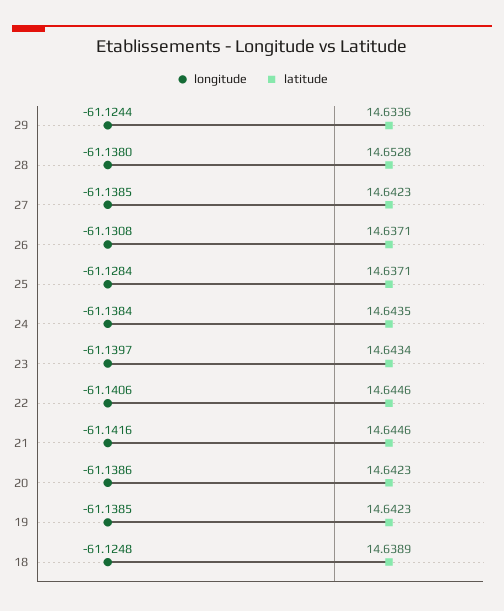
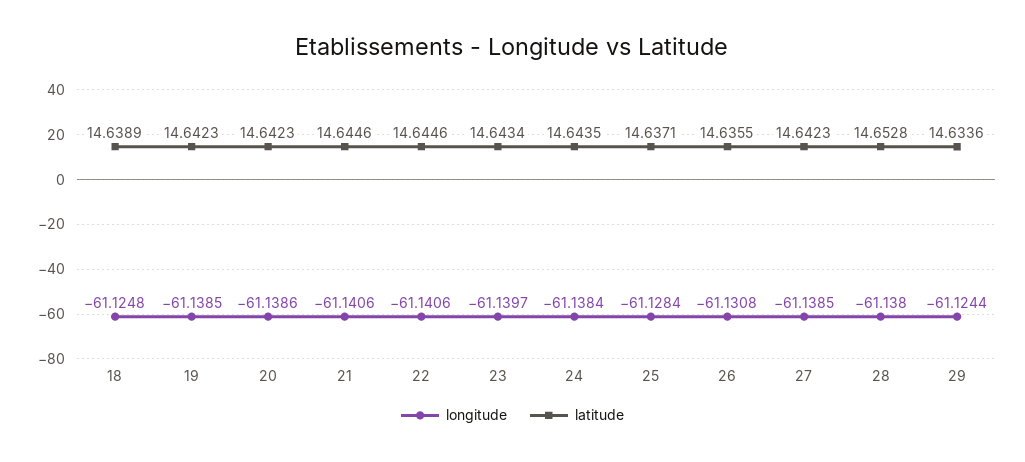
latitude, 26: 14.6371 -> 14.6355
longitude, 21: -61.1416 -> -61.1406

